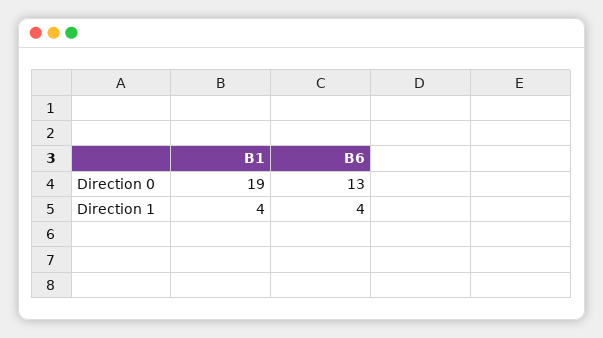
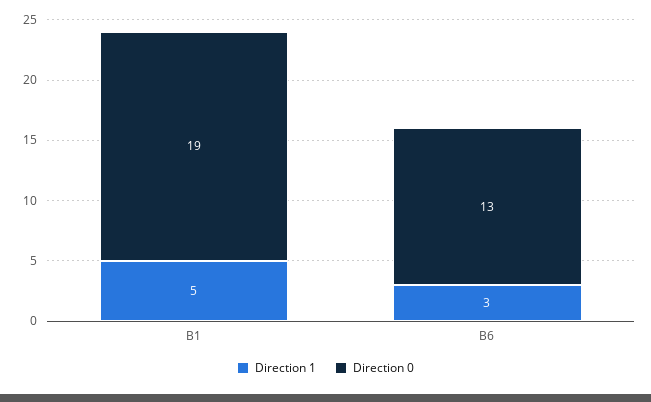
Direction 1, B1: 4 -> 5
Direction 1, B6: 4 -> 3

